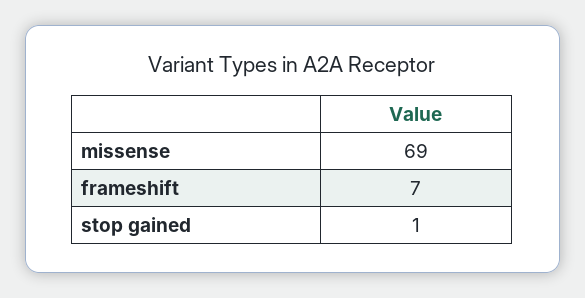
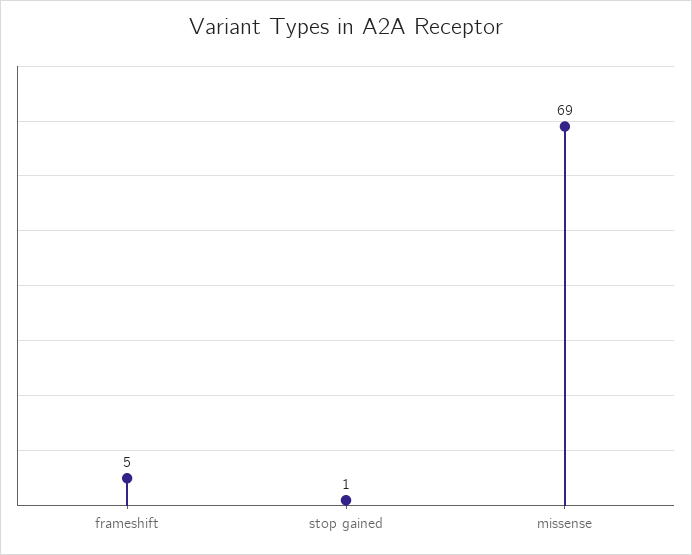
frameshift: 7 -> 5

